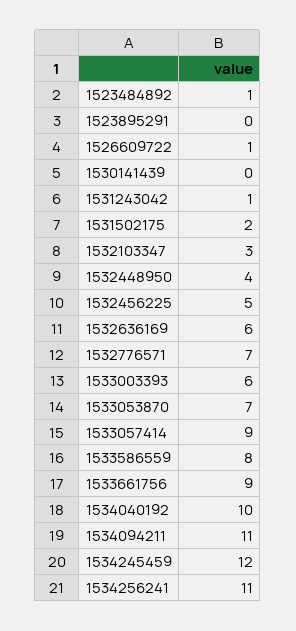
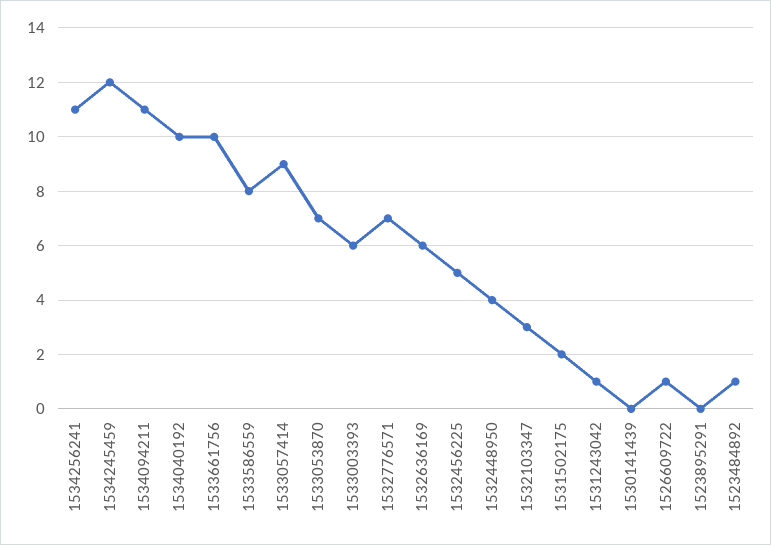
1533661756: 9 -> 10

